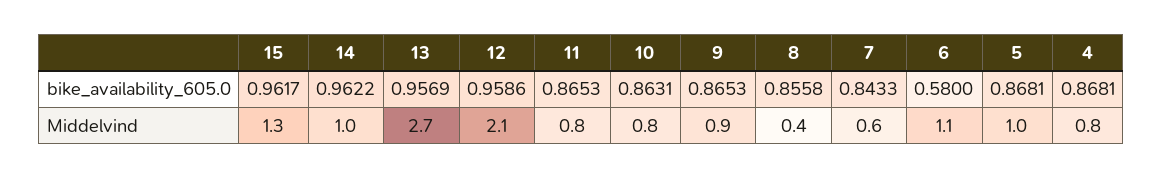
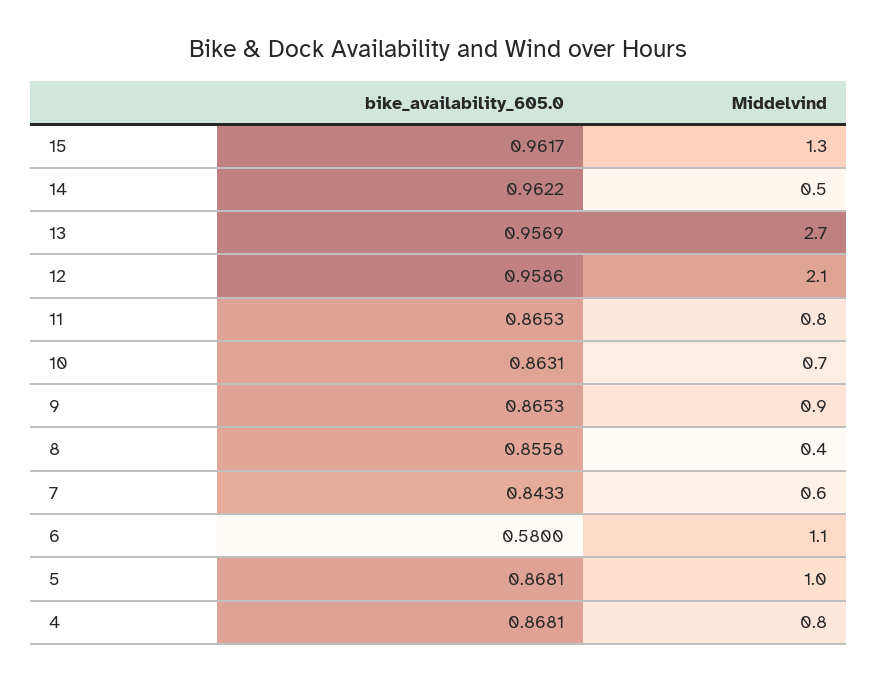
14, Middelvind: 1 -> 0.5
10, Middelvind: 0.8 -> 0.7

